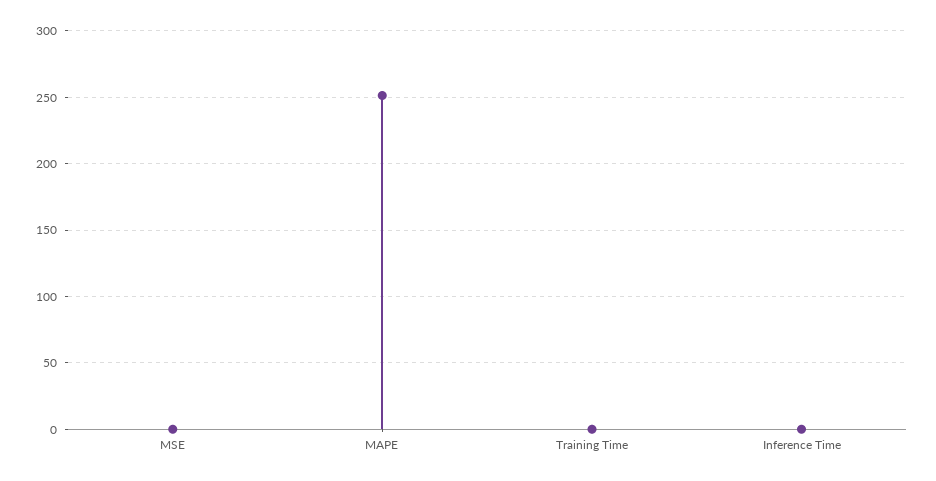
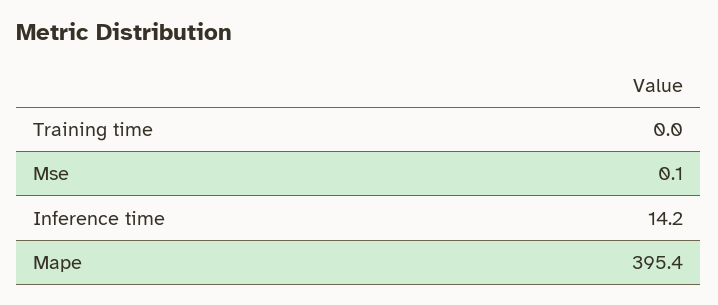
MAPE: 250 -> 395.4
Inference Time: 0 -> 14.2

